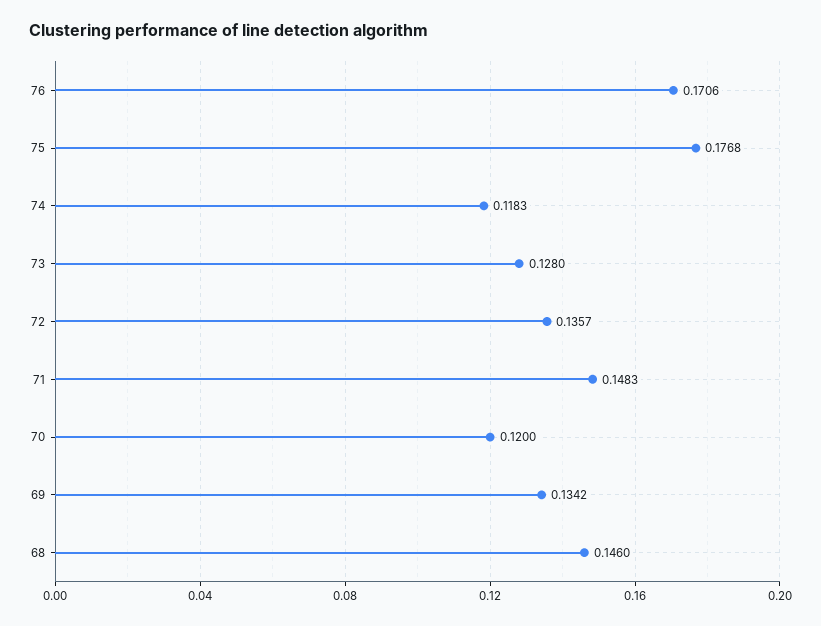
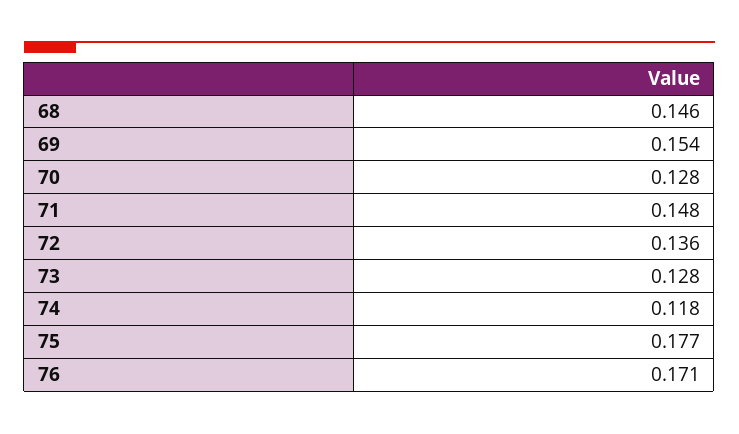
70: 0.12 -> 0.128
69: 0.1342 -> 0.154

